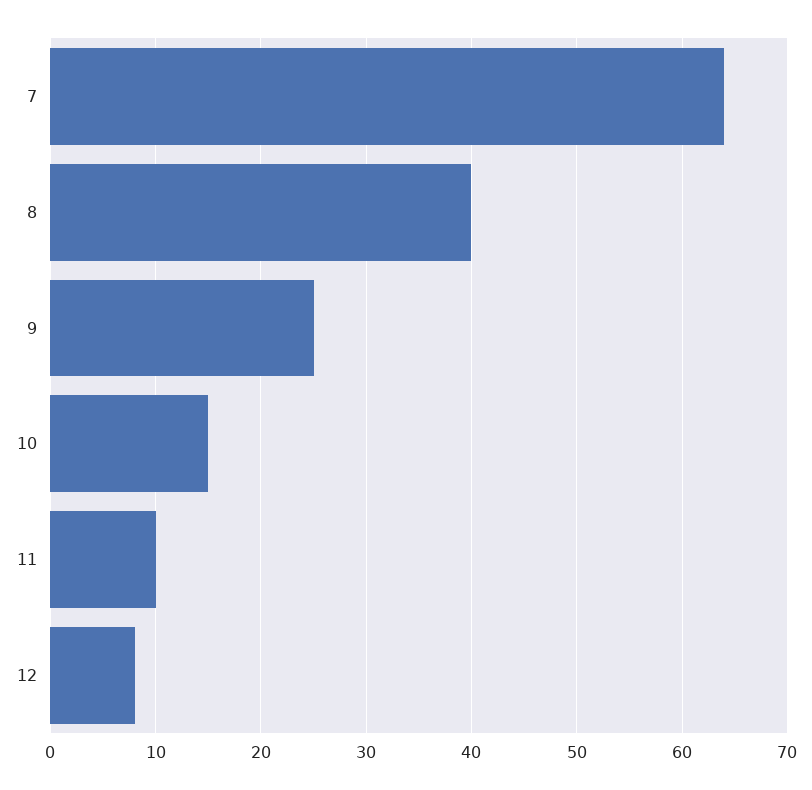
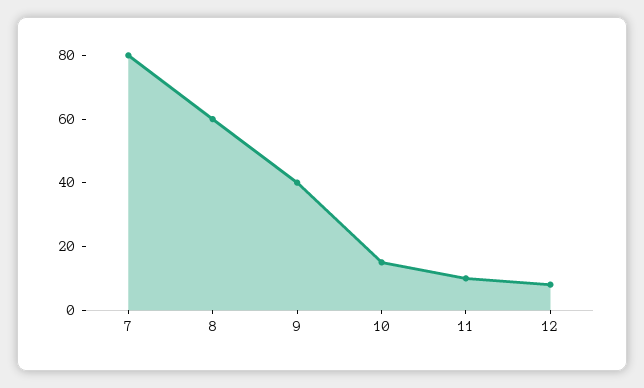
7: 64 -> 80
8: 40 -> 60
9: 25 -> 40

